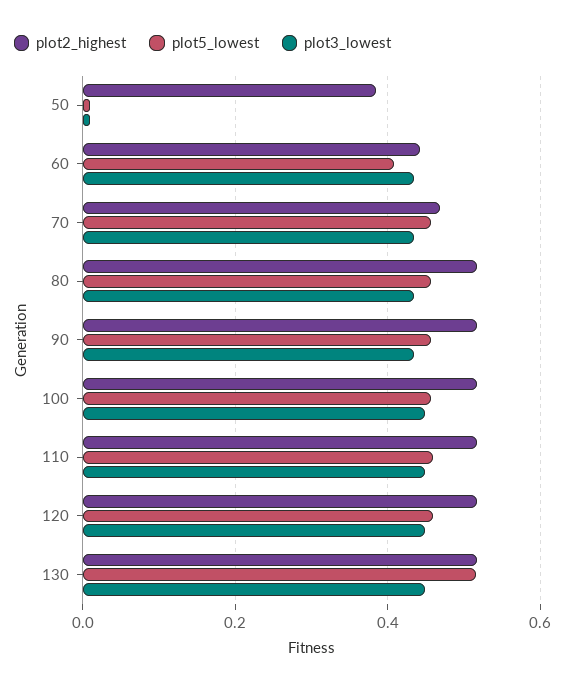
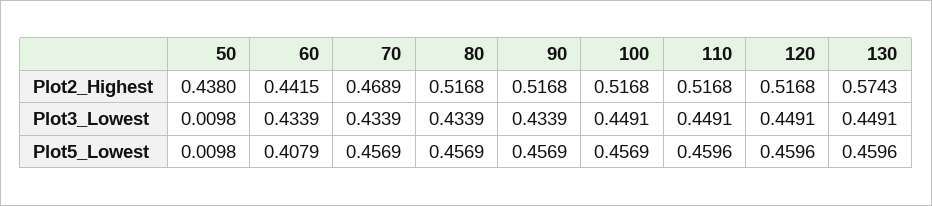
plot2_highest, 50: 0.38 -> 0.438
plot2_highest, 130: 0.52 -> 0.5743
plot5_lowest, 130: 0.52 -> 0.4596

